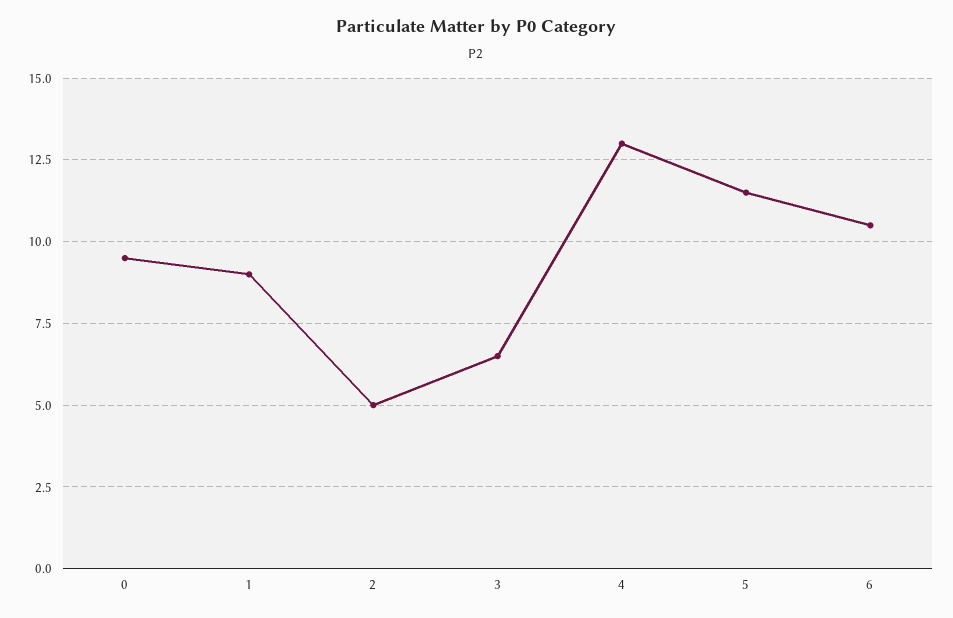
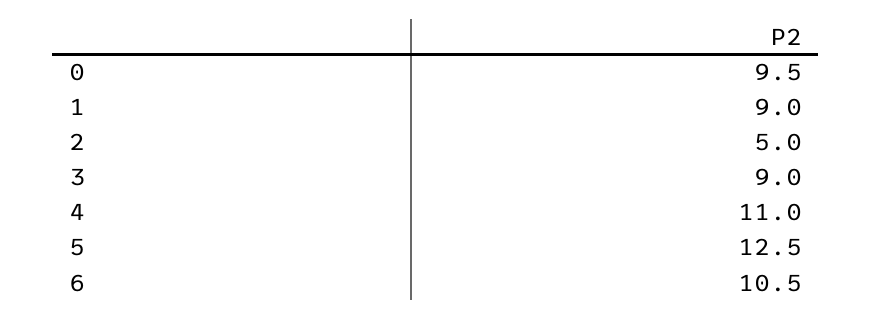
3: 6.5 -> 9
4: 13 -> 11
5: 11.5 -> 12.5

